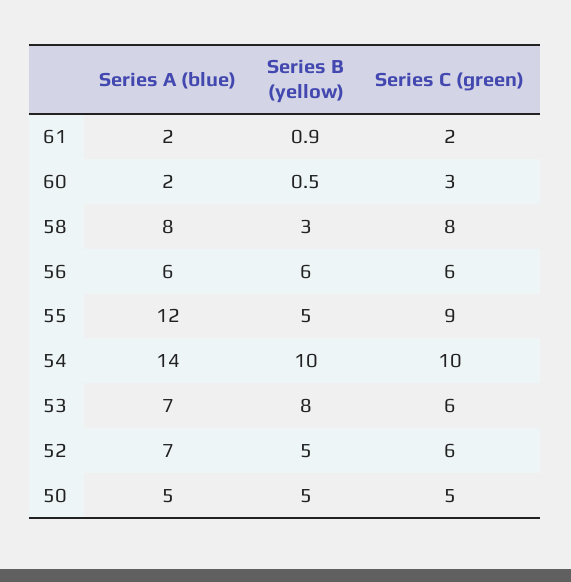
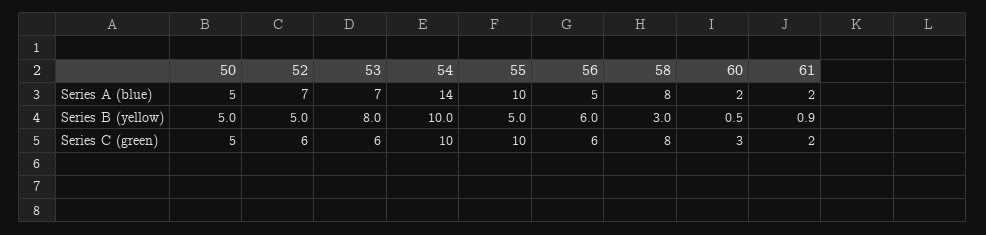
Series A (blue), 56: 6 -> 5
Series A (blue), 55: 12 -> 10
Series C (green), 55: 9 -> 10

